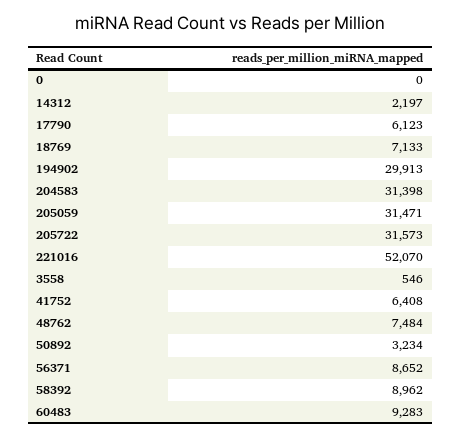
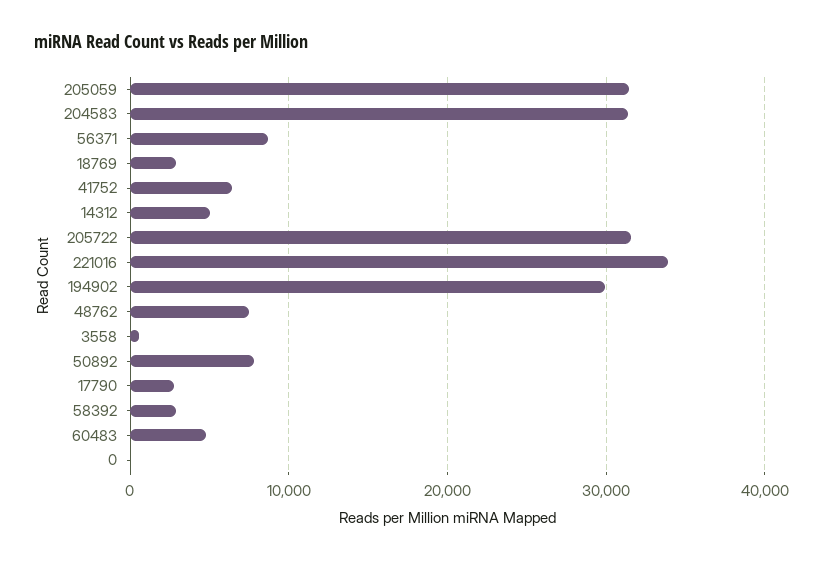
14312: 2197 -> 5000
17790: 6123 -> 3000
18769: 7133 -> 3000
221016: 52070 -> 34000
50892: 3234 -> 8000
58392: 8962 -> 3000
60483: 9283 -> 5000

